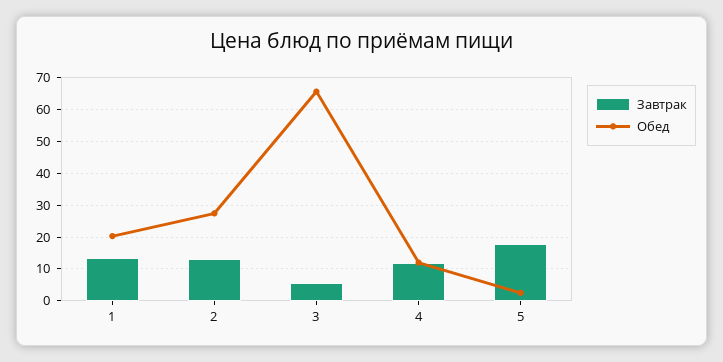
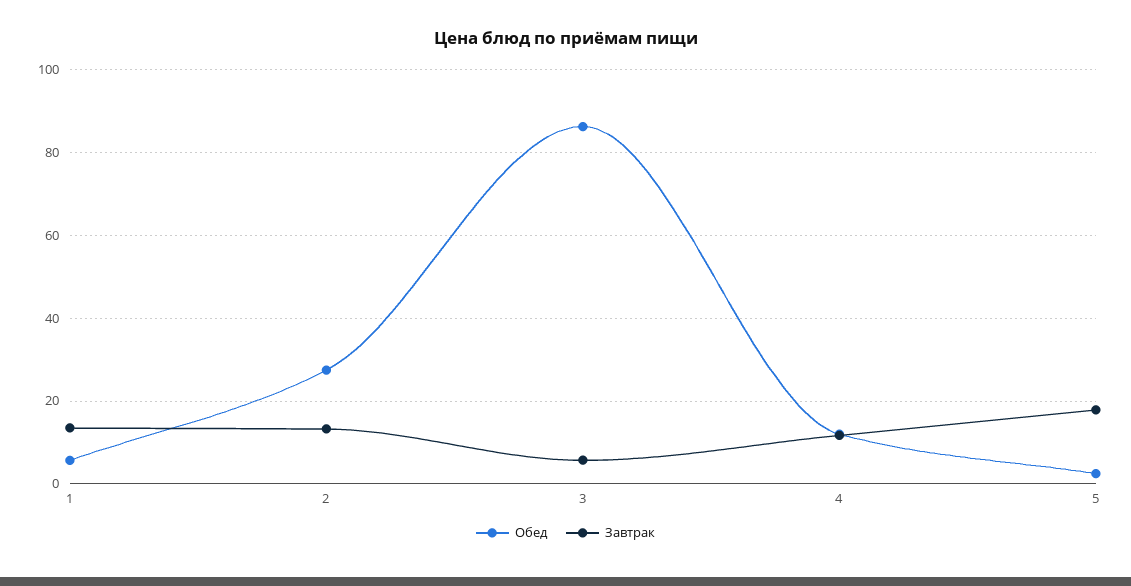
Обед, 1: 20 -> 6
Обед, 3: 66 -> 86

